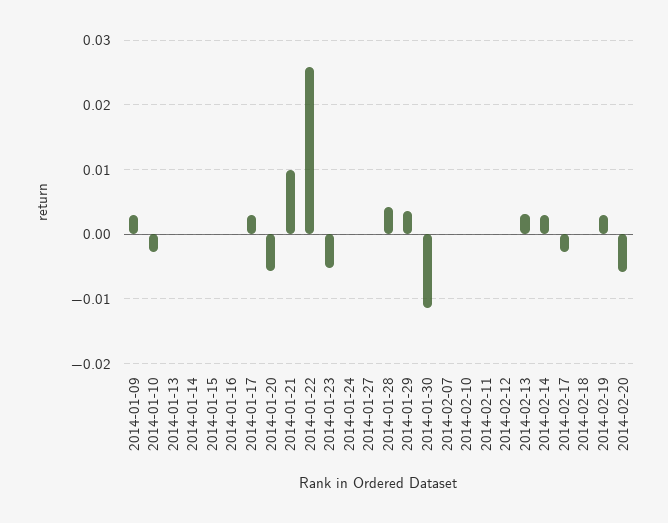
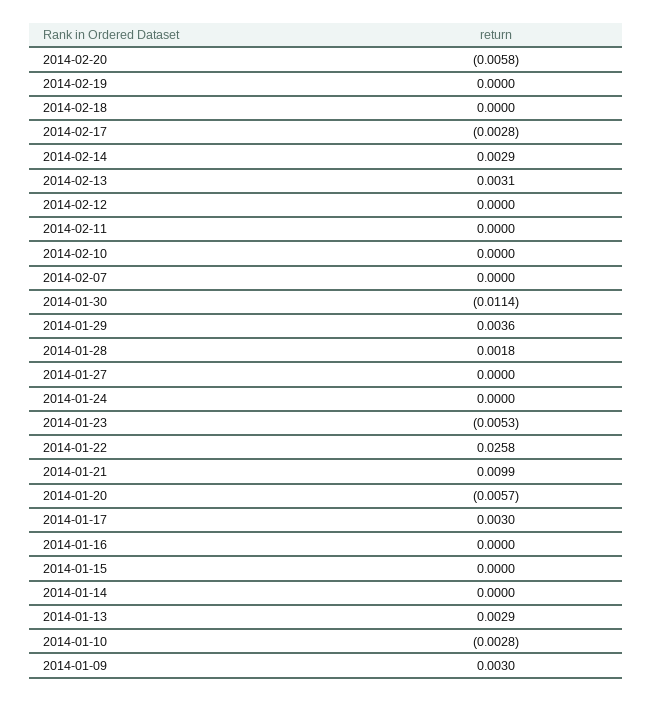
2014-01-13: 0 -> 0.0029
2014-01-28: 0.004 -> 0.0018
2014-02-19: 0.003 -> 0

